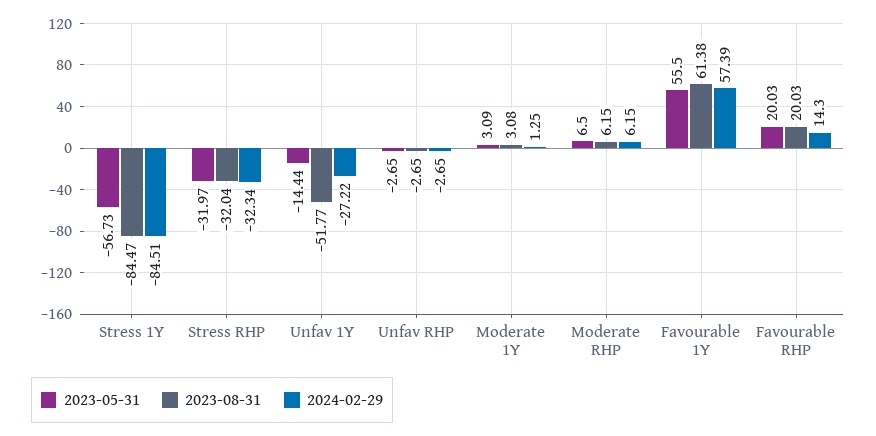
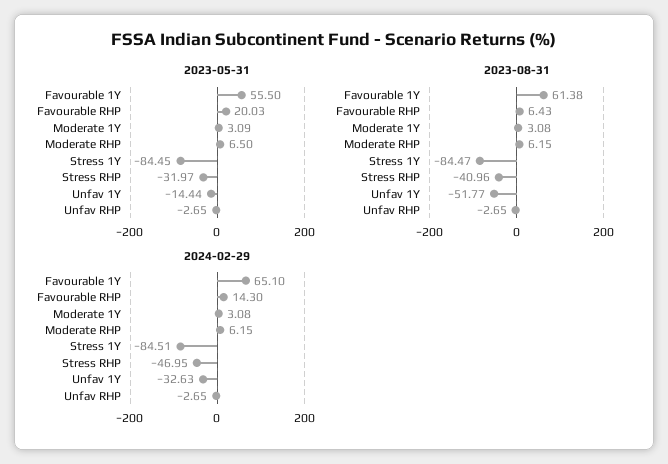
2023-05-31, Stress 1Y: -56.73 -> -84.45
2023-08-31, Stress RHP: -32.04 -> -40.96
2024-02-29, Stress RHP: -32.34 -> -46.95
2024-02-29, Unfav 1Y: -27.22 -> -32.63
2024-02-29, Moderate 1Y: 1.25 -> 3.08
2024-02-29, Favourable 1Y: 57.39 -> 65.1
2023-08-31, Favourable RHP: 20.03 -> 6.43

